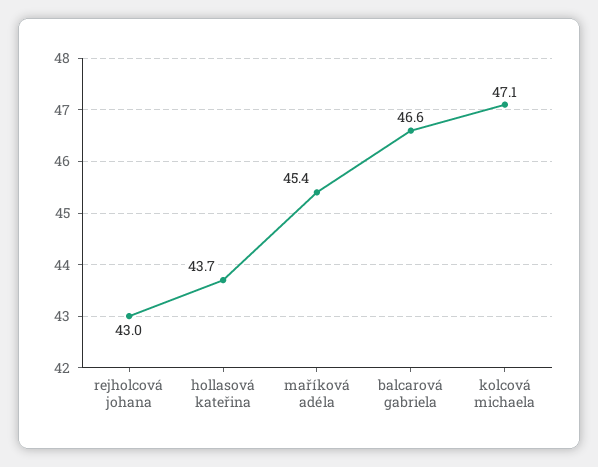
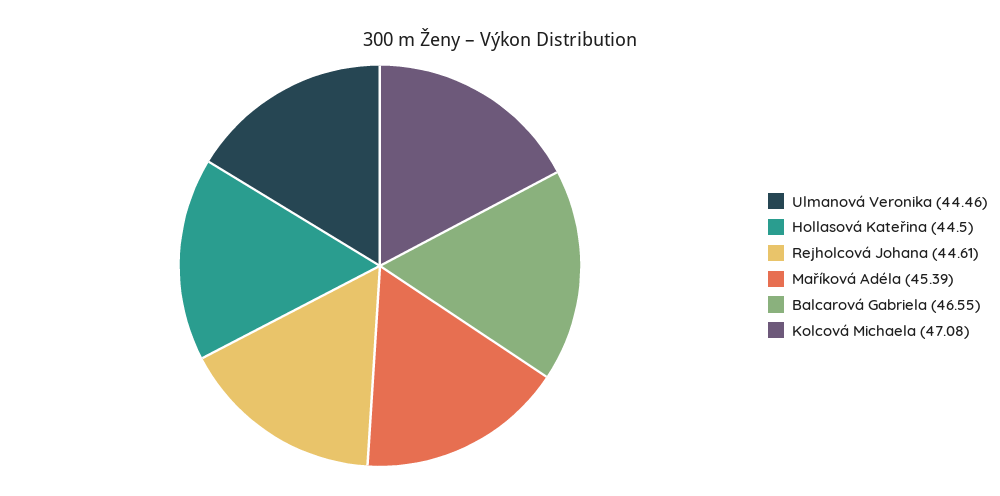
rejholcová johana: 43 -> 44.61
hollasová kateřina: 43.7 -> 44.5
Ulmanová Veronika: none -> 44.46

